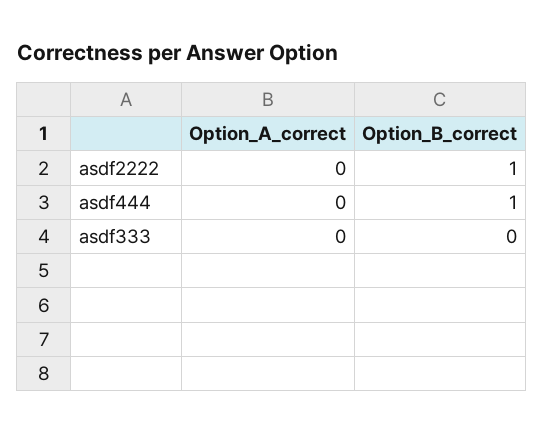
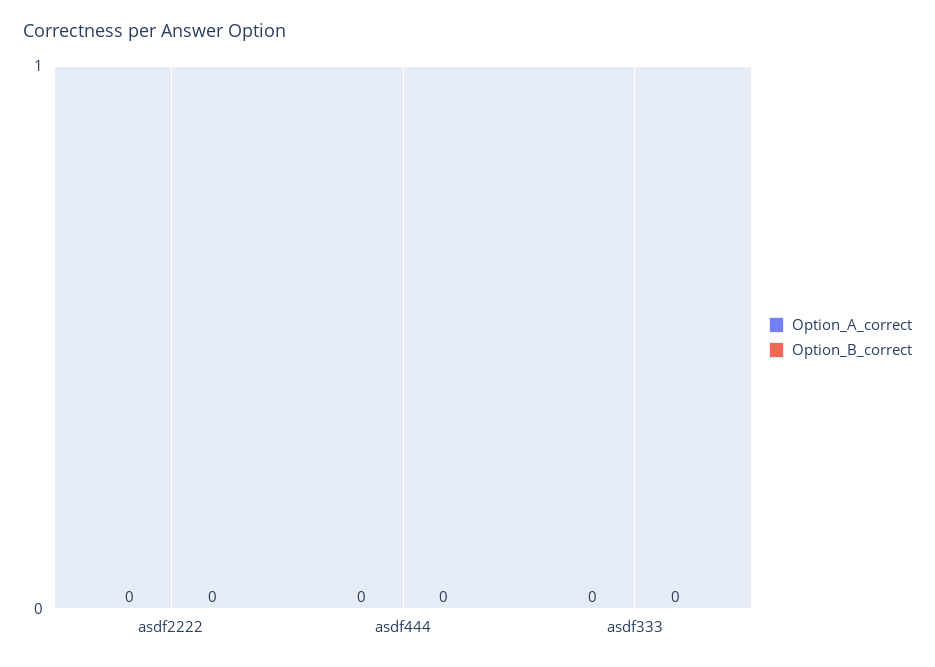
Option_B_correct, asdf2222: 1 -> 0
Option_B_correct, asdf444: 1 -> 0

